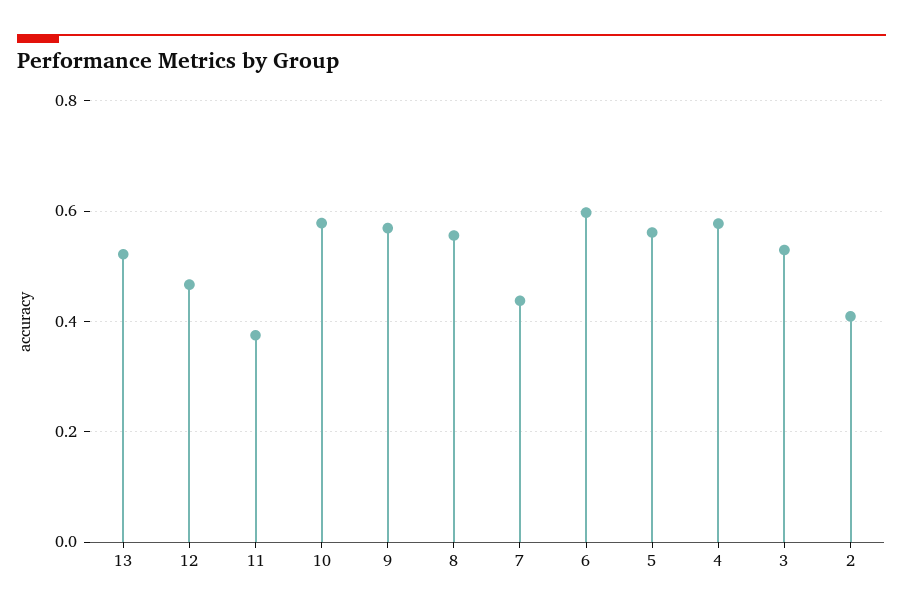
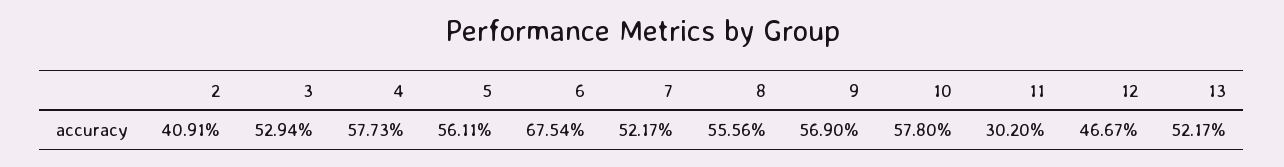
11: 0.38 -> 0.302
7: 0.44 -> 0.5217
6: 0.6 -> 0.6754

